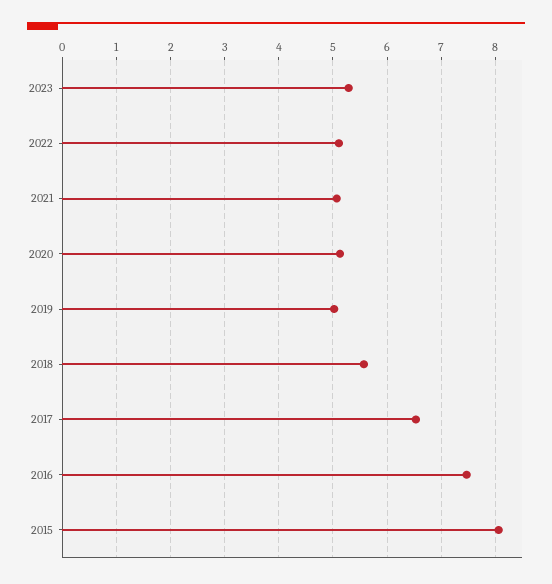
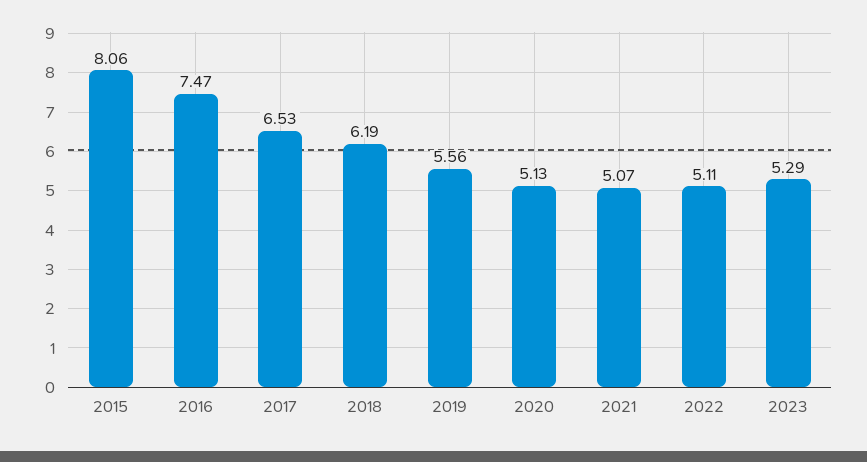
2019: 5 -> 5.56
2018: 5.6 -> 6.19

